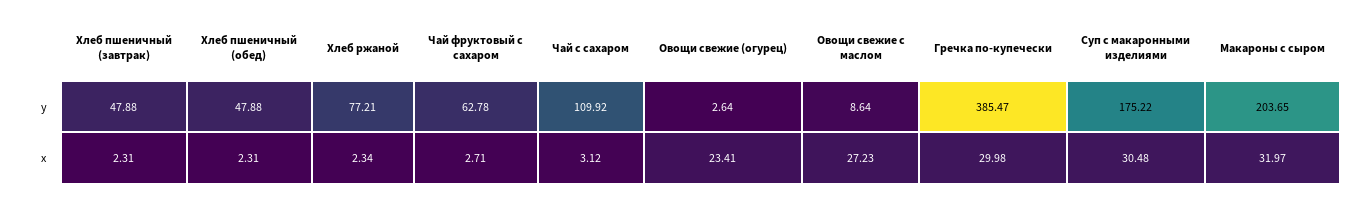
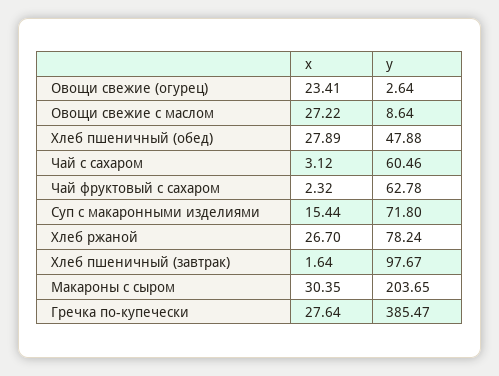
Хлеб пшеничный (завтрак), y: 47.88 -> 97.67
Хлеб ржаной, y: 77.21 -> 78.24
Чай с сахаром, y: 109.92 -> 60.46
Суп с макаронными изделиями, y: 175.22 -> 71.8
Хлеб пшеничный (завтрак), x: 2.31 -> 1.64
Хлеб пшеничный (обед), x: 2.31 -> 27.89
Хлеб ржаной, x: 2.34 -> 26.7
Чай фруктовый с сахаром, x: 2.71 -> 2.32
Овощи свежие с маслом, x: 27.23 -> 27.22
Гречка по-купечески, x: 29.98 -> 27.64
Суп с макаронными изделиями, x: 30.48 -> 15.44
Макароны с сыром, x: 31.97 -> 30.35

